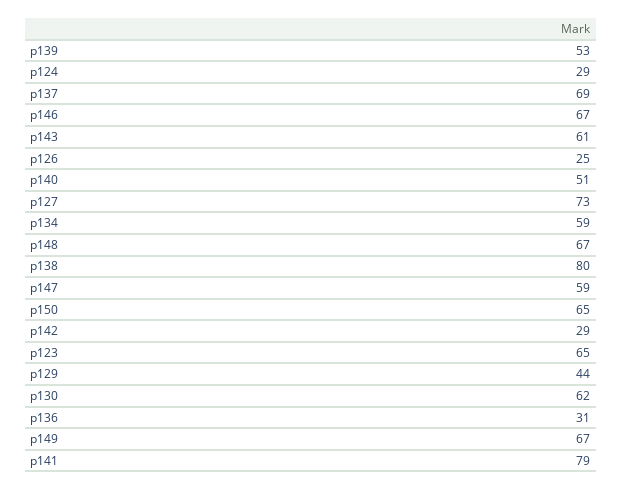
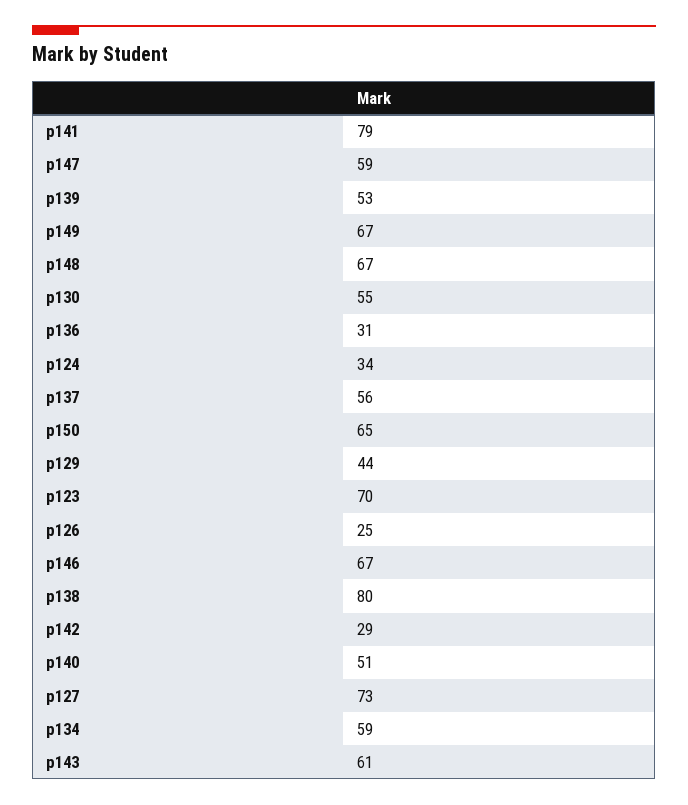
p124: 29 -> 34
p137: 69 -> 56
p123: 65 -> 70
p130: 62 -> 55

